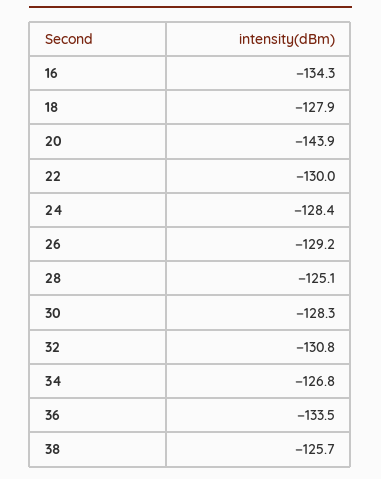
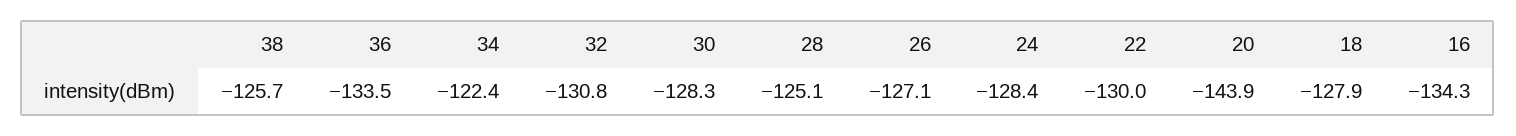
26: -129.2 -> -127.1
34: -126.8 -> -122.4

